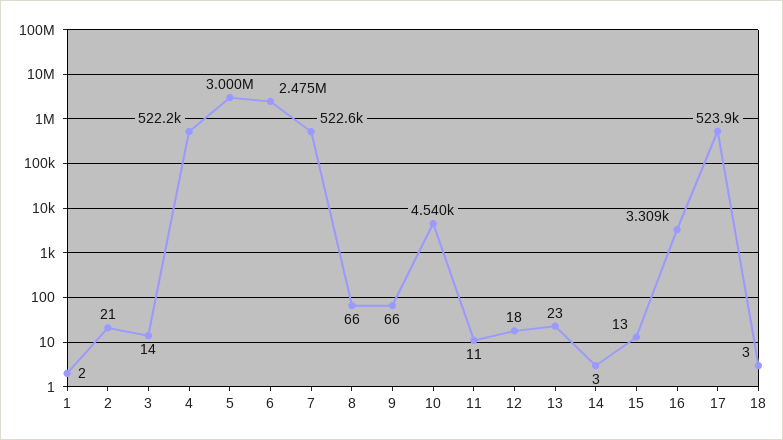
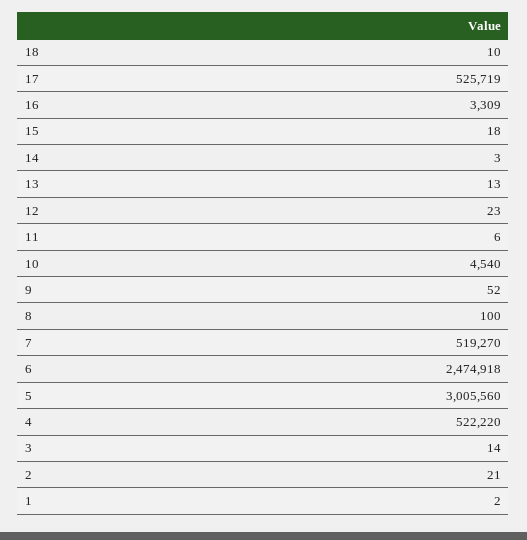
5: 3000000 -> 3005560
7: 522600 -> 519270
8: 66 -> 100
9: 66 -> 52
11: 11 -> 6
12: 18 -> 23
13: 23 -> 13
15: 13 -> 18
17: 523900 -> 525719
18: 3 -> 10

